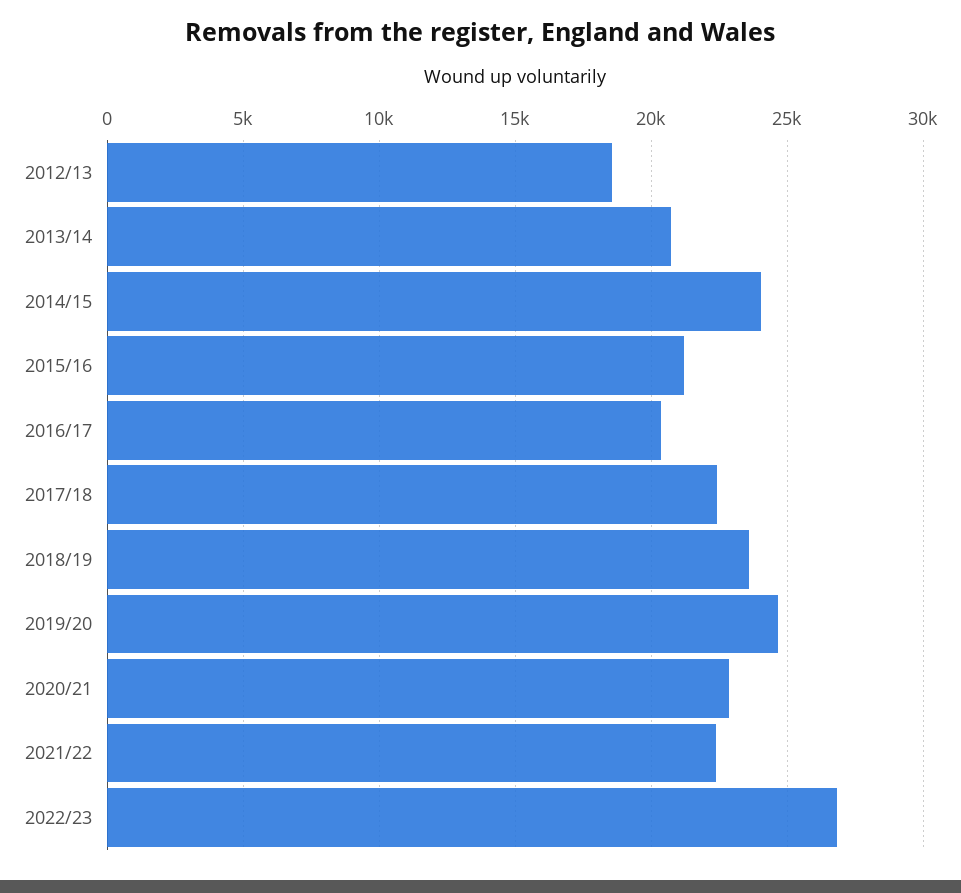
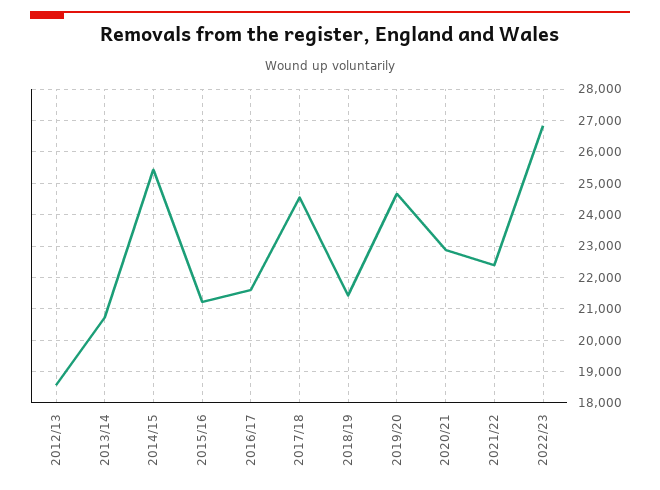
2014/15: 24000 -> 25400
2016/17: 20500 -> 21600
2017/18: 22500 -> 24600
2018/19: 23500 -> 21400

